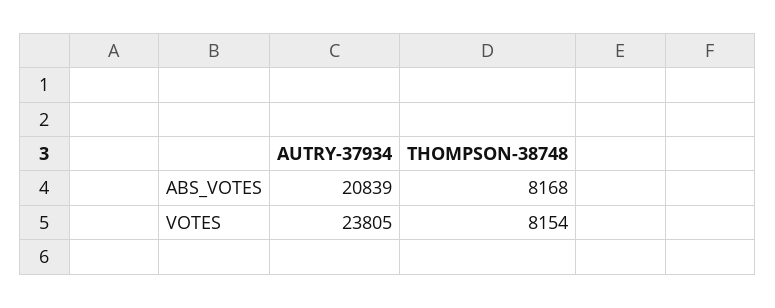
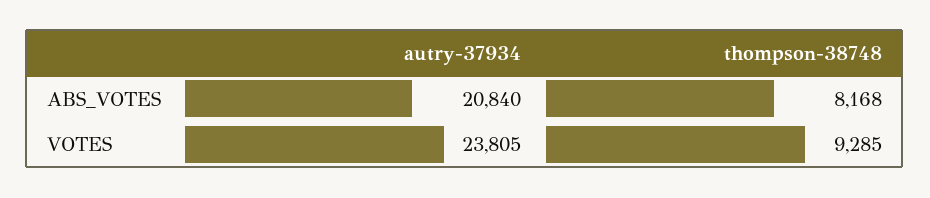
AUTRY-37934, ABS_VOTES: 20839 -> 20840
THOMPSON-38748, VOTES: 8154 -> 9285

